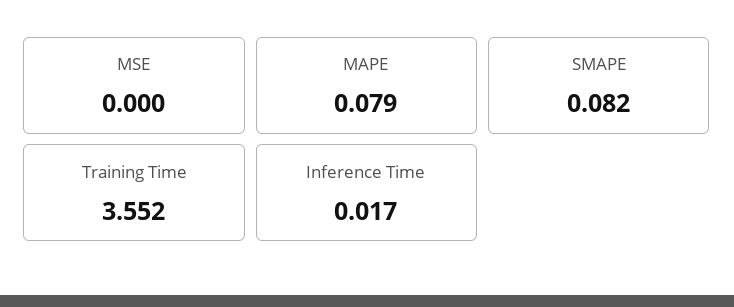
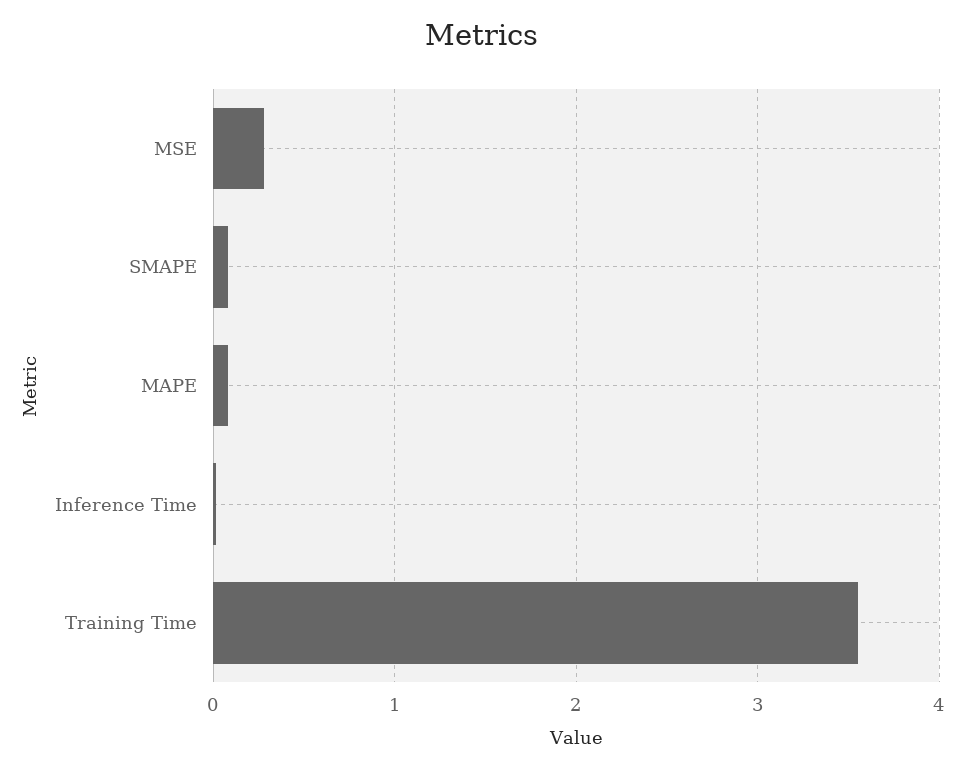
MSE: 0 -> 0.3

